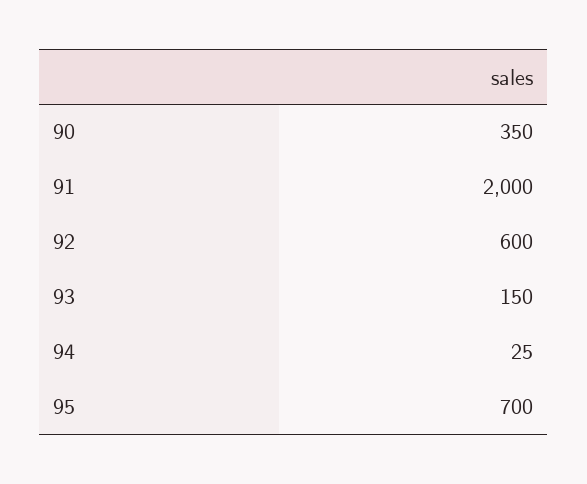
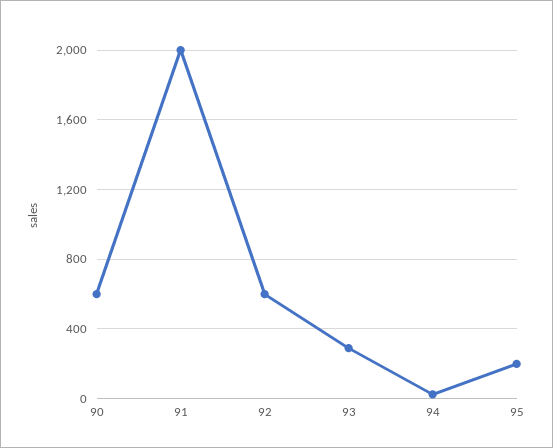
90: 350 -> 600
93: 150 -> 300
95: 700 -> 200

